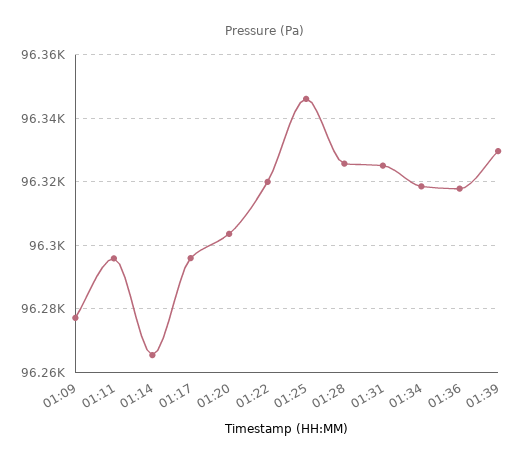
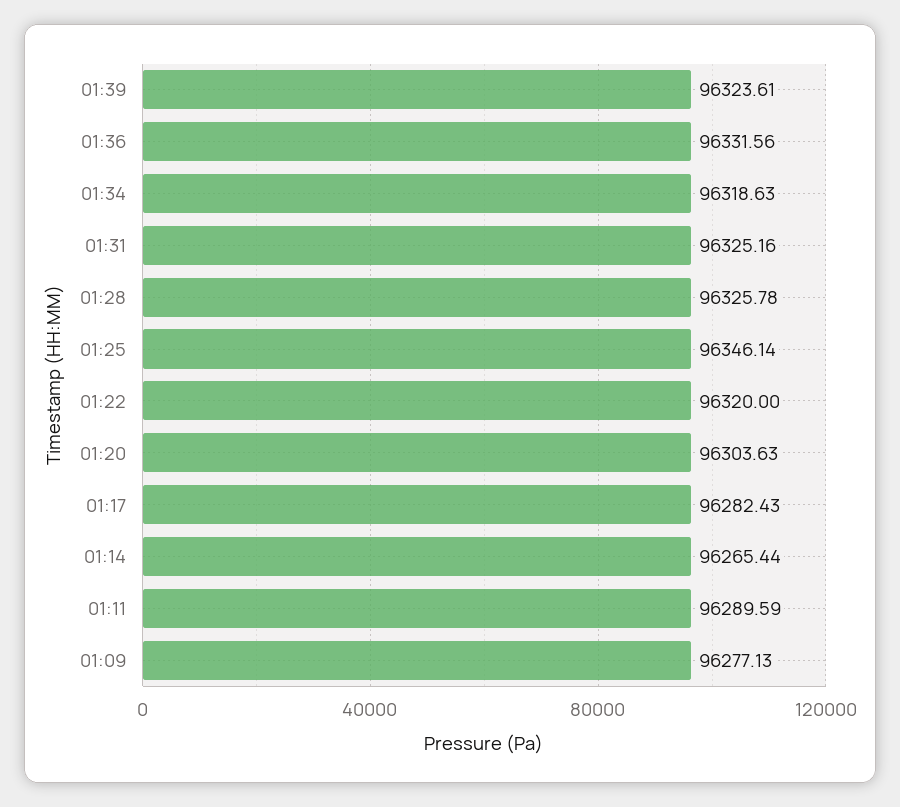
01:11: 96296 -> 96289.59
01:17: 96296 -> 96282.43
01:36: 96318 -> 96331.56
01:39: 96330 -> 96323.61

